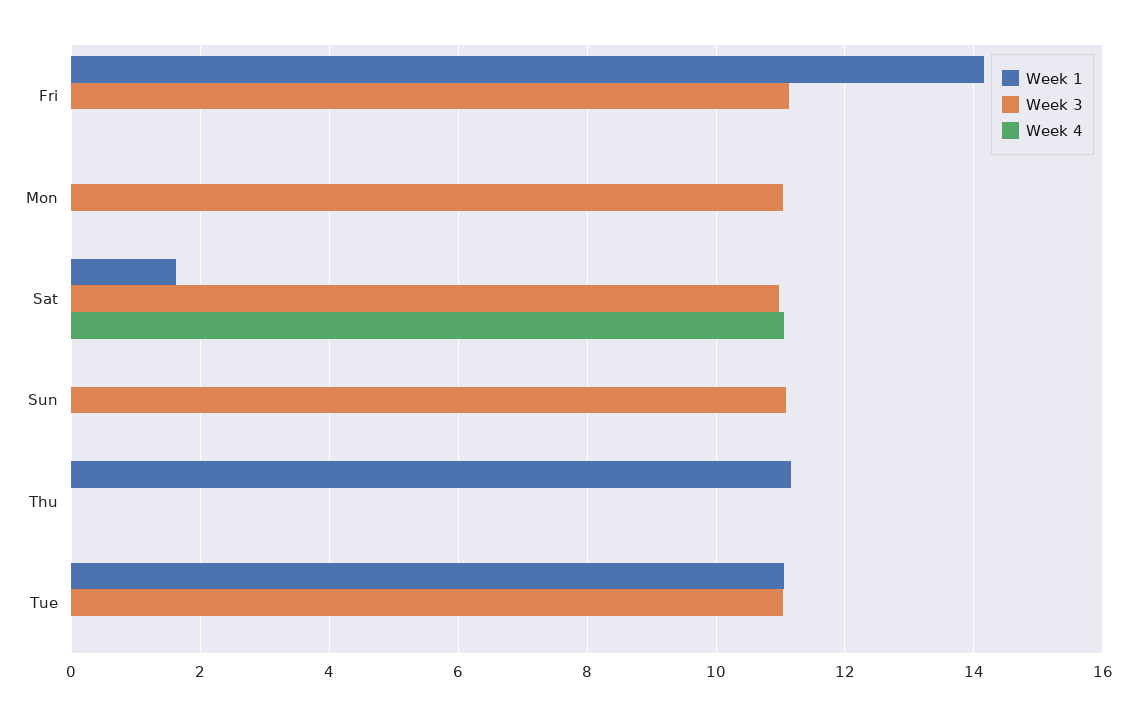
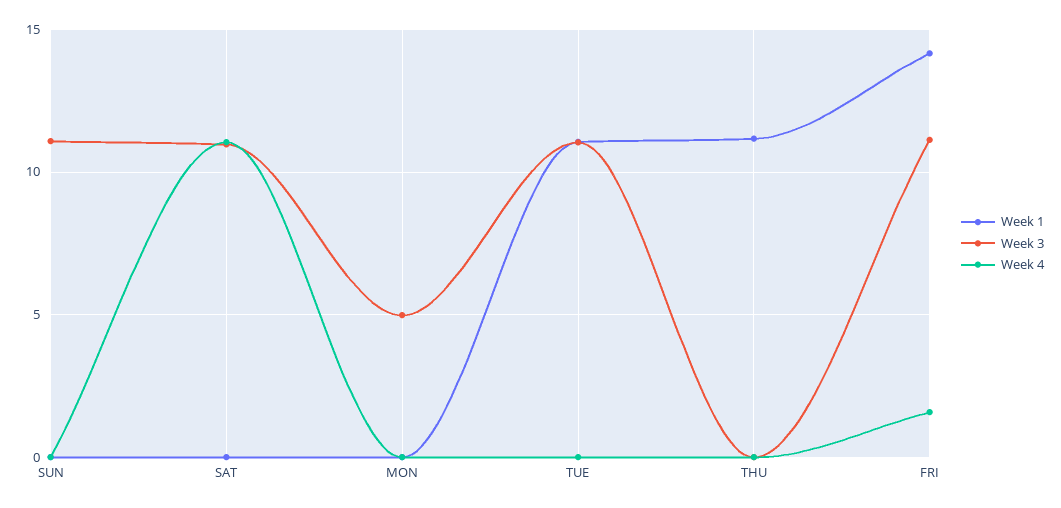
Week 4, Fri: 0 -> 1.5
Week 3, Mon: 11 -> 5
Week 1, Sat: 1.6 -> 0

